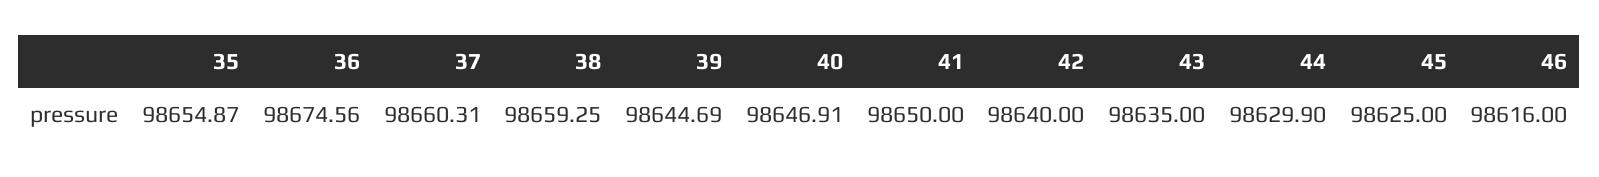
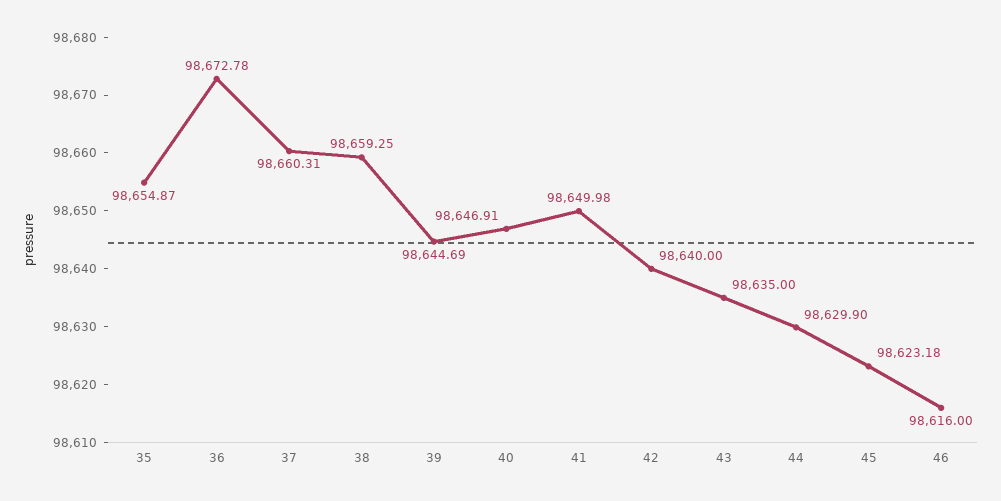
36: 98674.56 -> 98672.78
41: 98650 -> 98649.98
45: 98625 -> 98623.18

